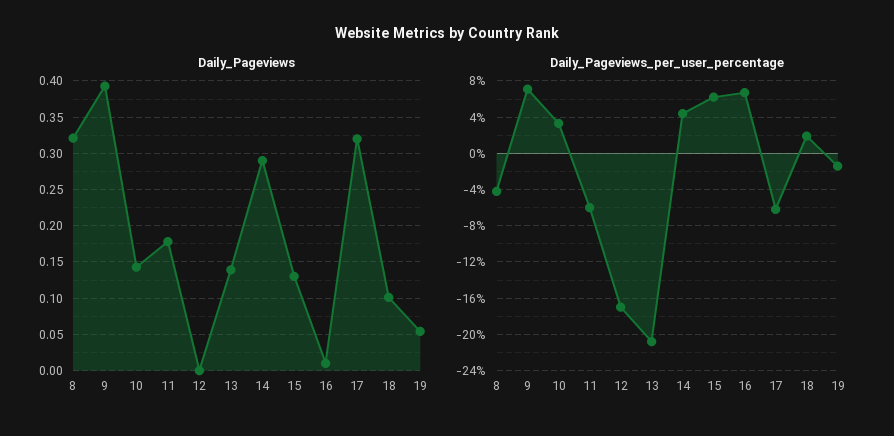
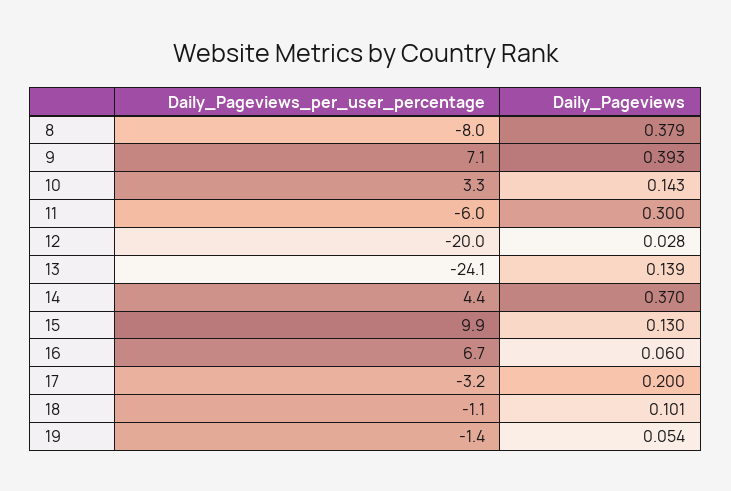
Daily_Pageviews, 8: 0.32 -> 0.379
Daily_Pageviews, 11: 0.18 -> 0.3
Daily_Pageviews, 12: 0 -> 0.028
Daily_Pageviews, 14: 0.29 -> 0.37
Daily_Pageviews, 16: 0.01 -> 0.06
Daily_Pageviews, 17: 0.32 -> 0.2
Daily_Pageviews_per_user_percentage, 8: -4 -> -8
Daily_Pageviews_per_user_percentage, 12: -17 -> -20
Daily_Pageviews_per_user_percentage, 13: -21 -> -24.1
Daily_Pageviews_per_user_percentage, 15: 6 -> 9.9
Daily_Pageviews_per_user_percentage, 17: -6 -> -3.2
Daily_Pageviews_per_user_percentage, 18: 2 -> -1.1

